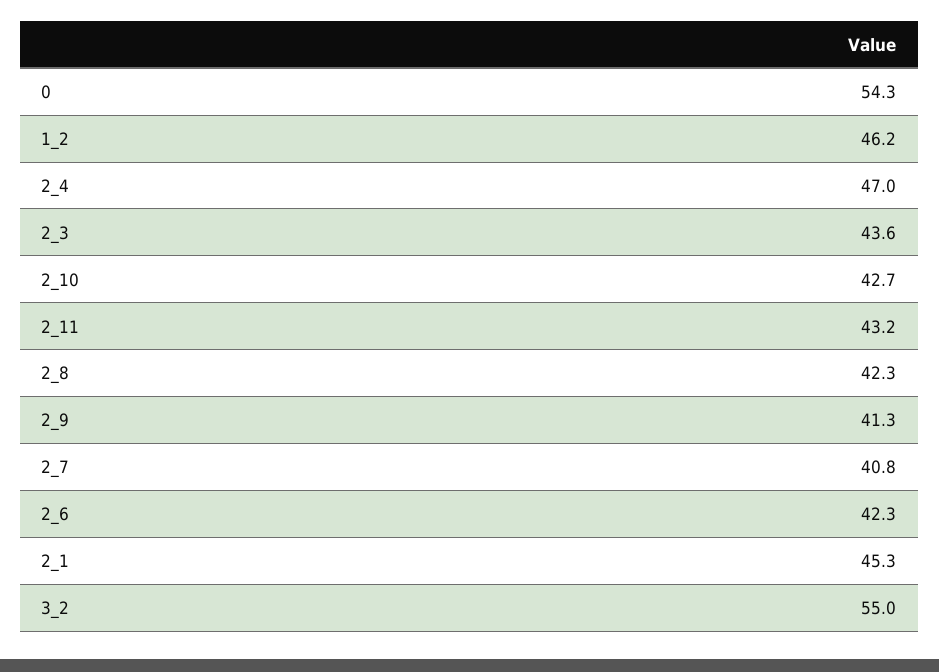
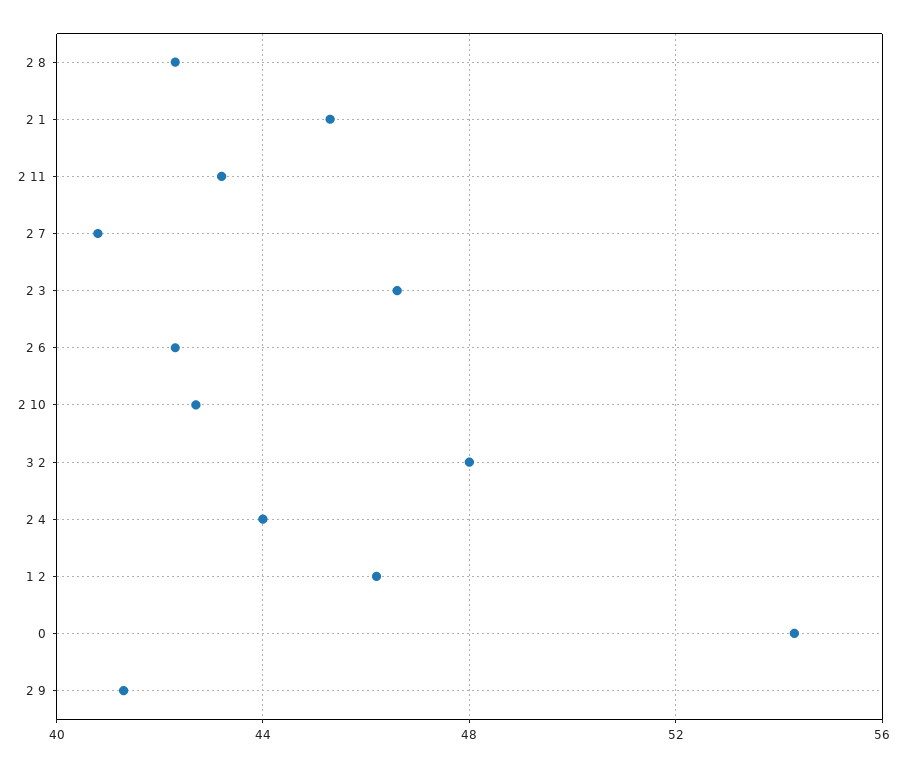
2_4: 47 -> 44
2_3: 43.6 -> 46.5
3_2: 55 -> 48

